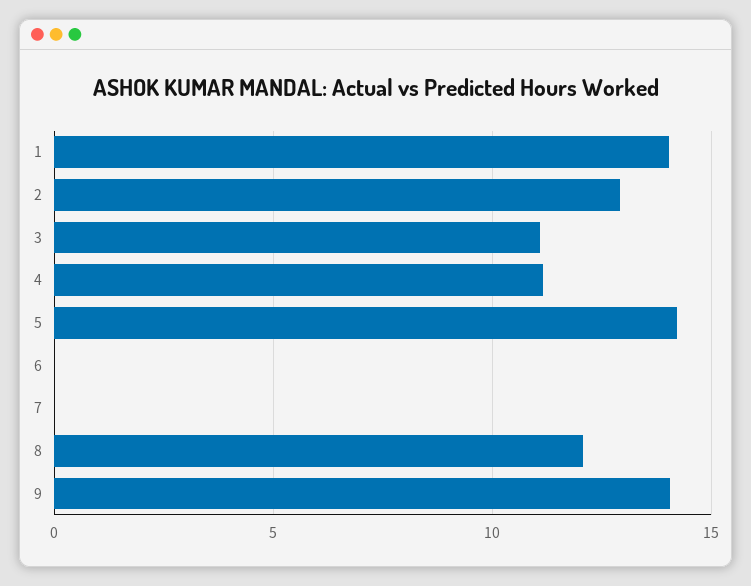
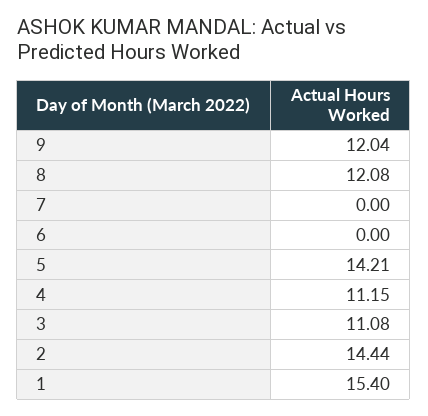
1: 14 -> 15.4
2: 13 -> 14.44
9: 14 -> 12.04

